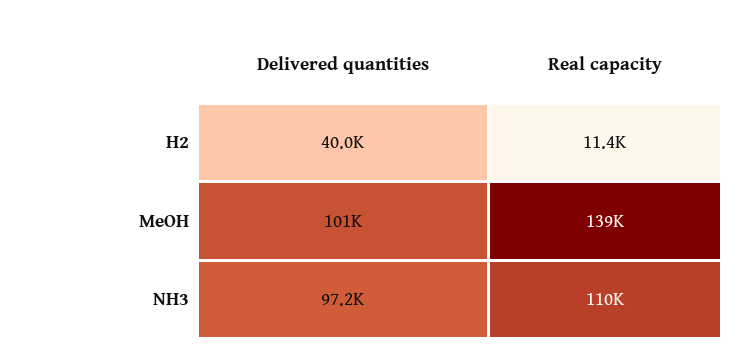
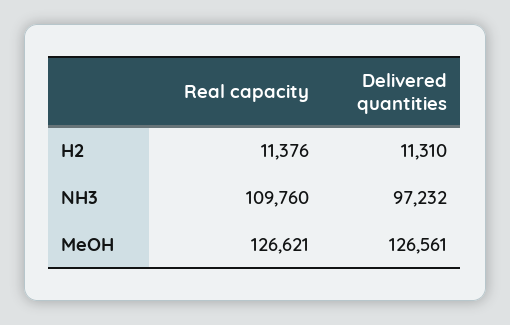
Delivered quantities, H2: 40000 -> 11310
Delivered quantities, MeOH: 101000 -> 126561
Real capacity, MeOH: 139000 -> 126621

